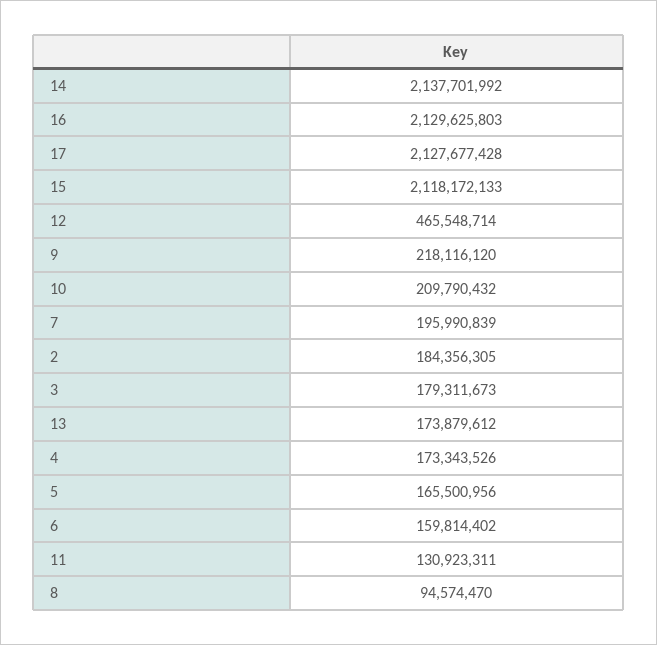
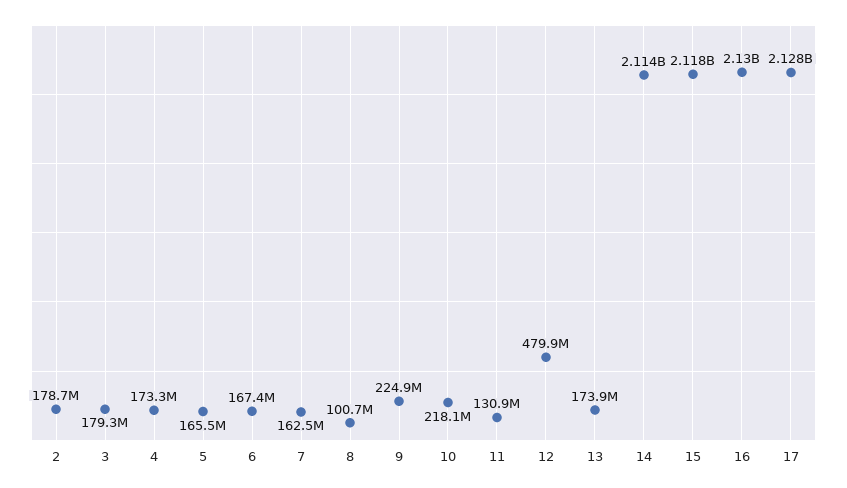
14: 2137701992 -> 2114000000
12: 465548714 -> 479900000
9: 218116120 -> 224900000
10: 209790432 -> 218100000
7: 195990839 -> 162500000
2: 184356305 -> 178700000
6: 159814402 -> 167400000
8: 94574470 -> 100700000

